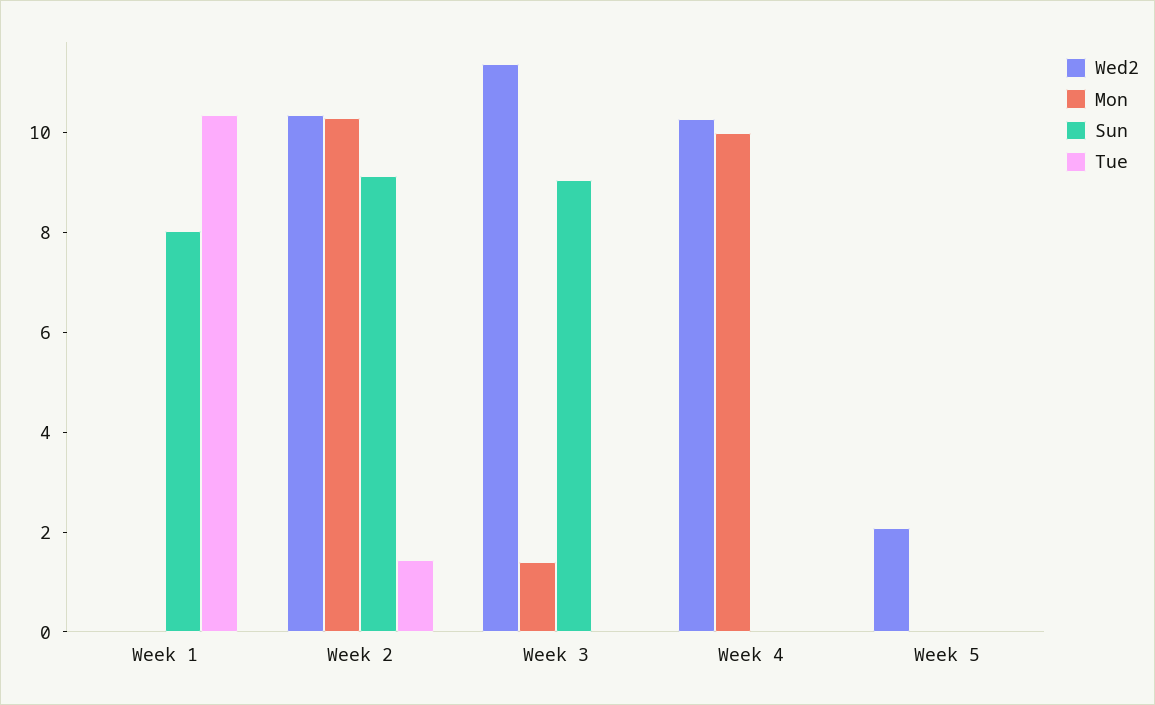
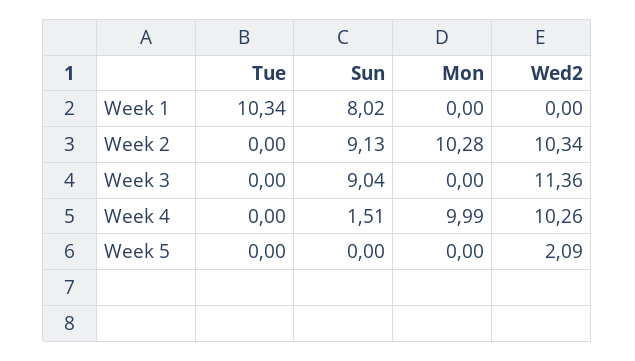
Tue, Week 2: 1.5 -> 0
Mon, Week 3: 1.5 -> 0
Sun, Week 4: 0 -> 1.51

